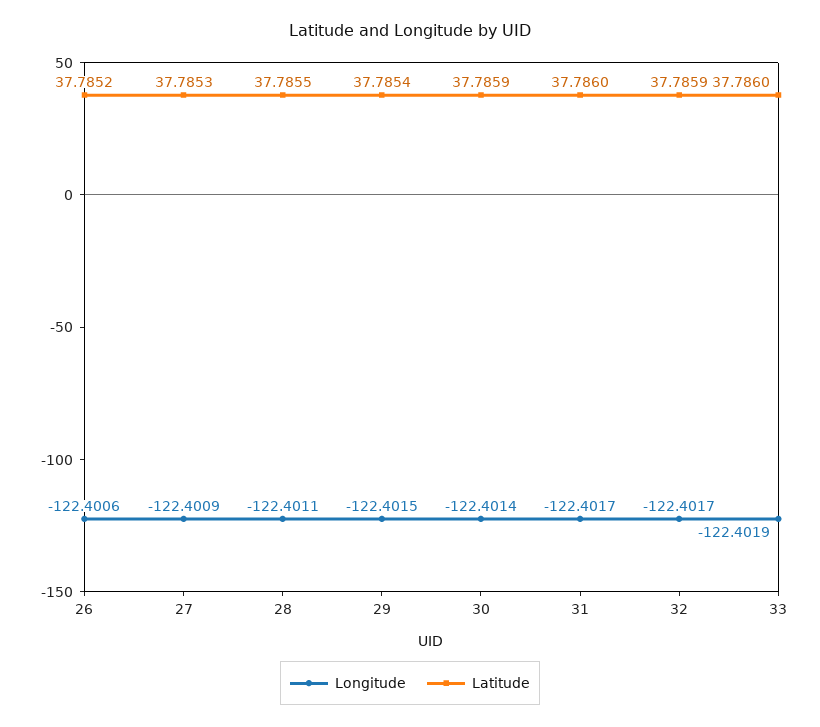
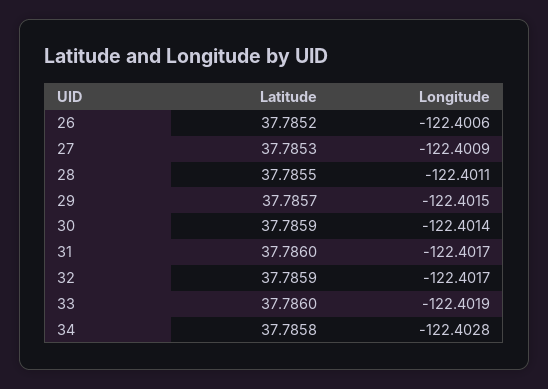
Latitude, 29: 37.7854 -> 37.7857
Latitude, 34: none -> 37.7858
Longitude, 34: none -> -122.4028

